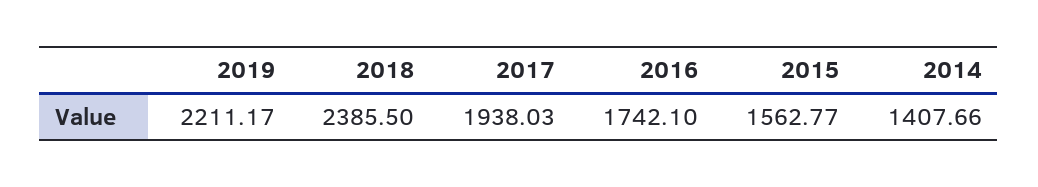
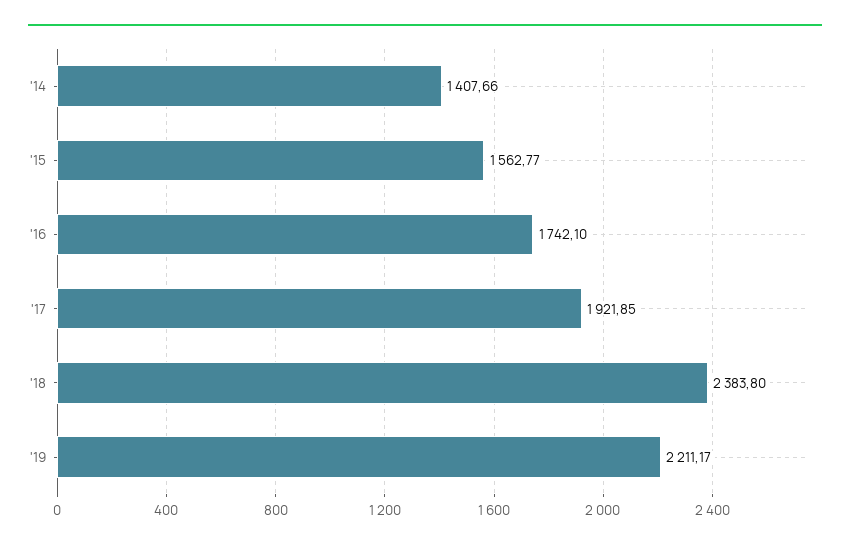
2018: 2385.5 -> 2383.8
2017: 1938.03 -> 1921.85

